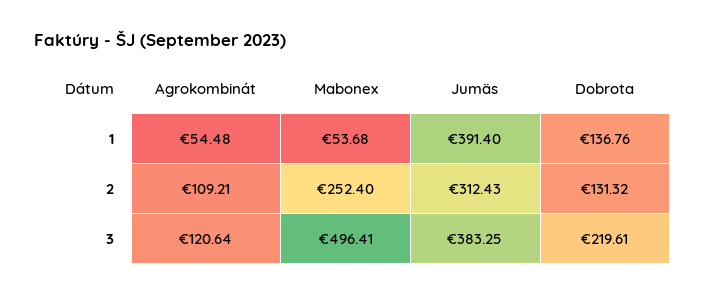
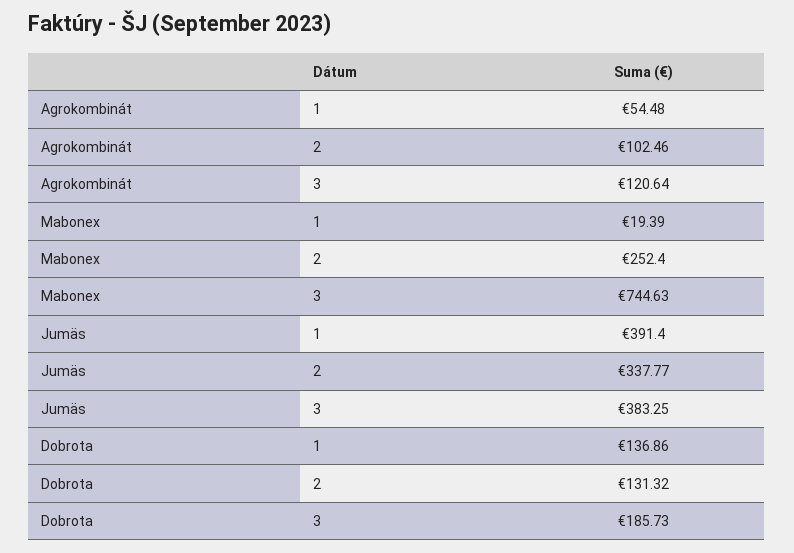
Mabonex, 1: 53.68 -> 19.39
Dobrota, 1: 136.76 -> 136.86
Agrokombinát, 2: 109.21 -> 102.46
Jumäs, 2: 312.43 -> 337.77
Mabonex, 3: 496.41 -> 744.63
Dobrota, 3: 219.61 -> 185.73

